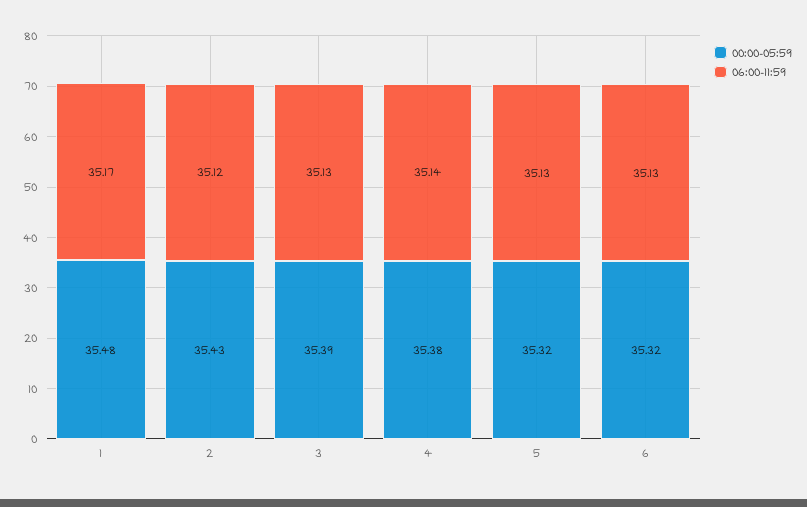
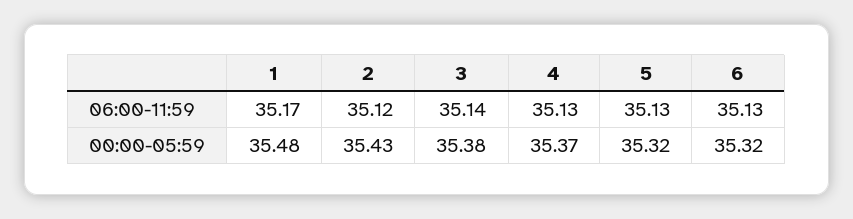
00:00-05:59, 3: 35.39 -> 35.38
06:00-11:59, 3: 35.13 -> 35.14
00:00-05:59, 4: 35.38 -> 35.37
06:00-11:59, 4: 35.14 -> 35.13

